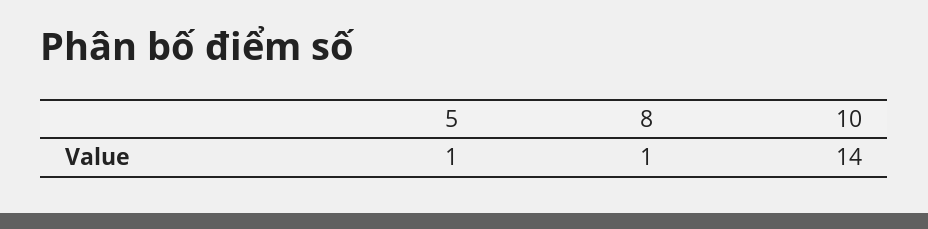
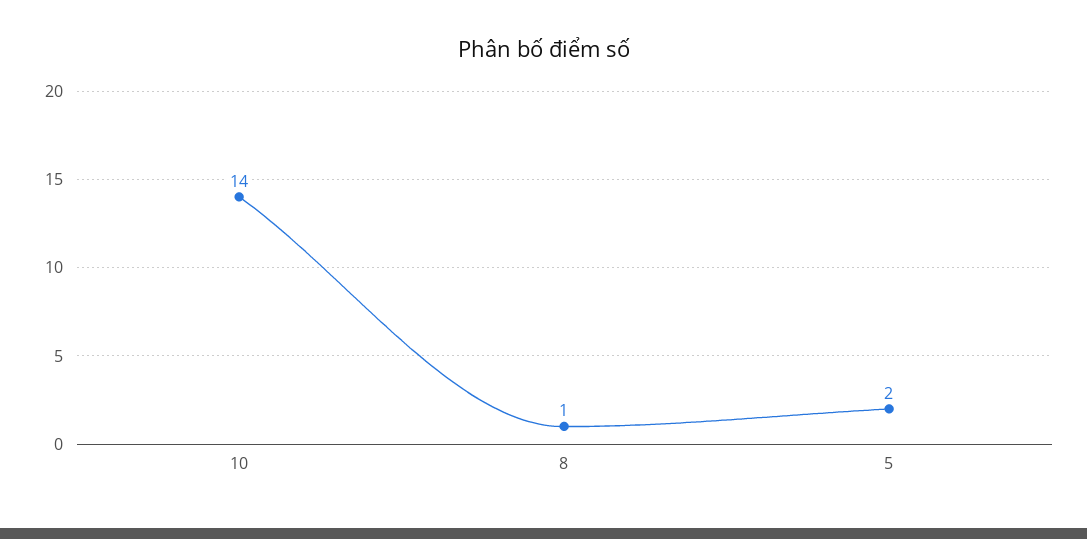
5: 1 -> 2

